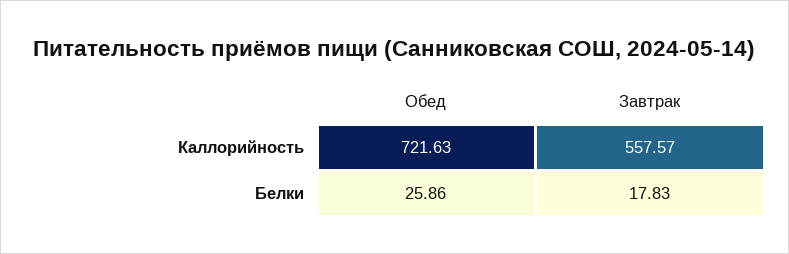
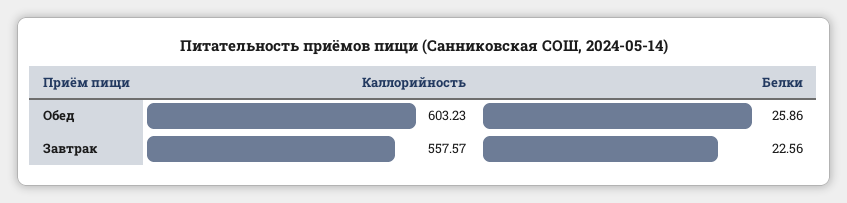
Обед, Каллорийность: 721.63 -> 603.23
Завтрак, Белки: 17.83 -> 22.56

